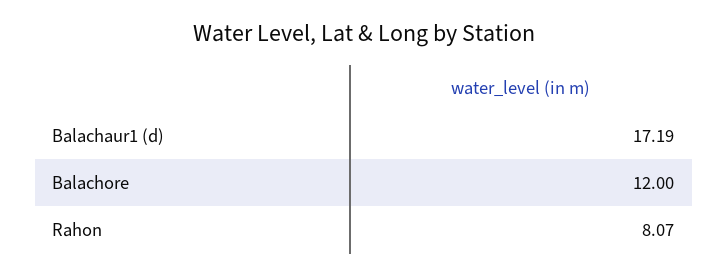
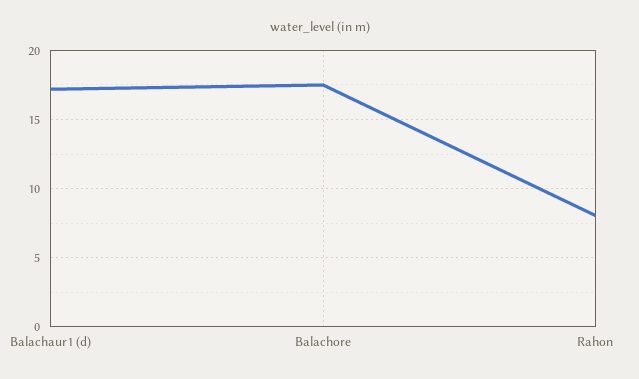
Balachore: 12 -> 17.5

